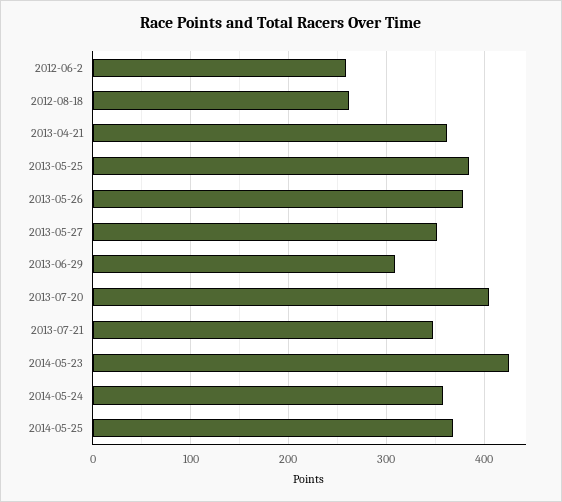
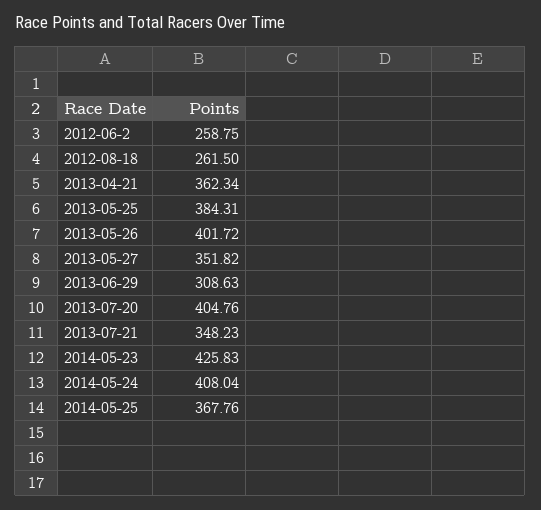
2013-05-26: 380 -> 401.72
2014-05-24: 360 -> 408.04

